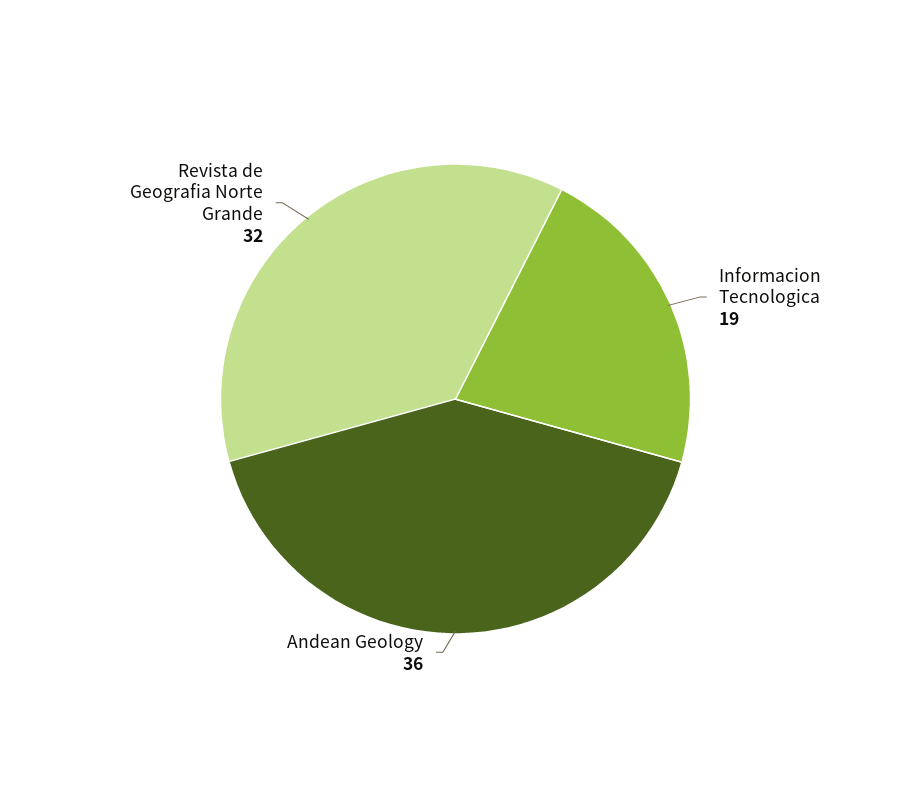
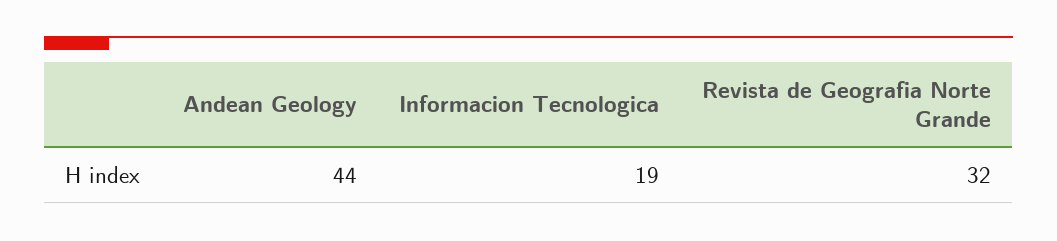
Andean Geology: 36 -> 44

